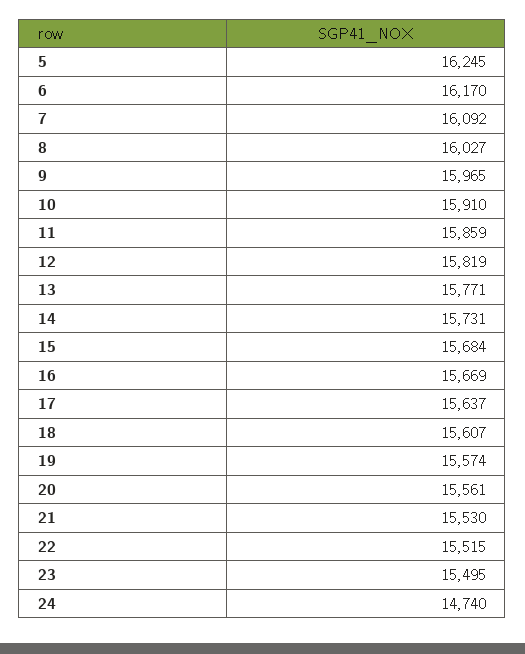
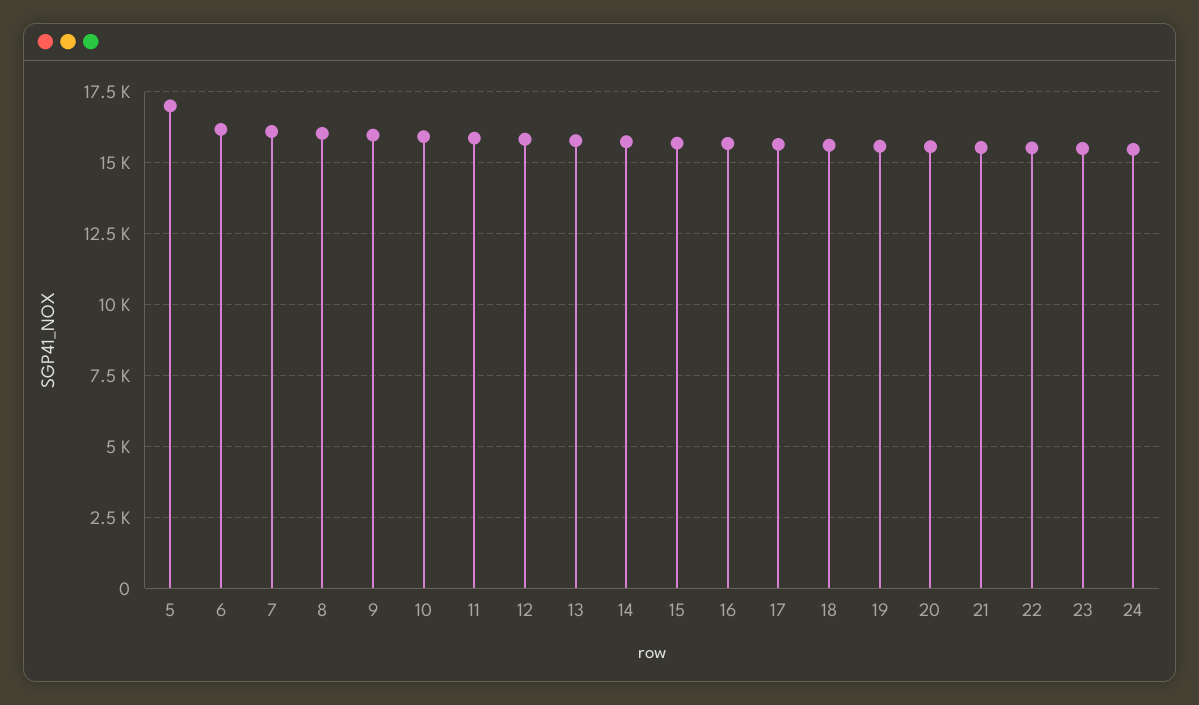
5: 16245 -> 17000
24: 14740 -> 15500

